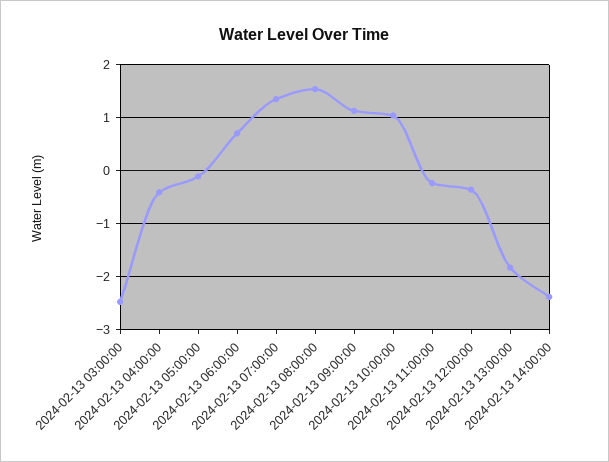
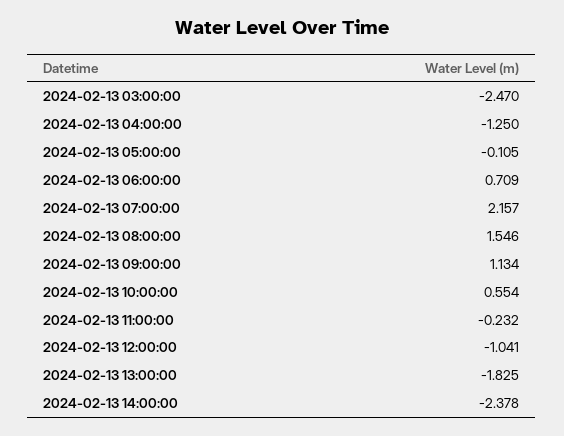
2024-02-13 04:00:00: -0.4 -> -1.25
2024-02-13 07:00:00: 1.4 -> 2.157
2024-02-13 10:00:00: 1 -> 0.554
2024-02-13 12:00:00: -0.4 -> -1.041

